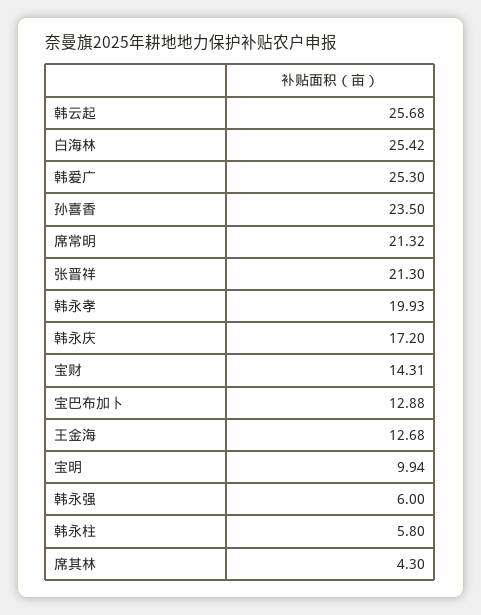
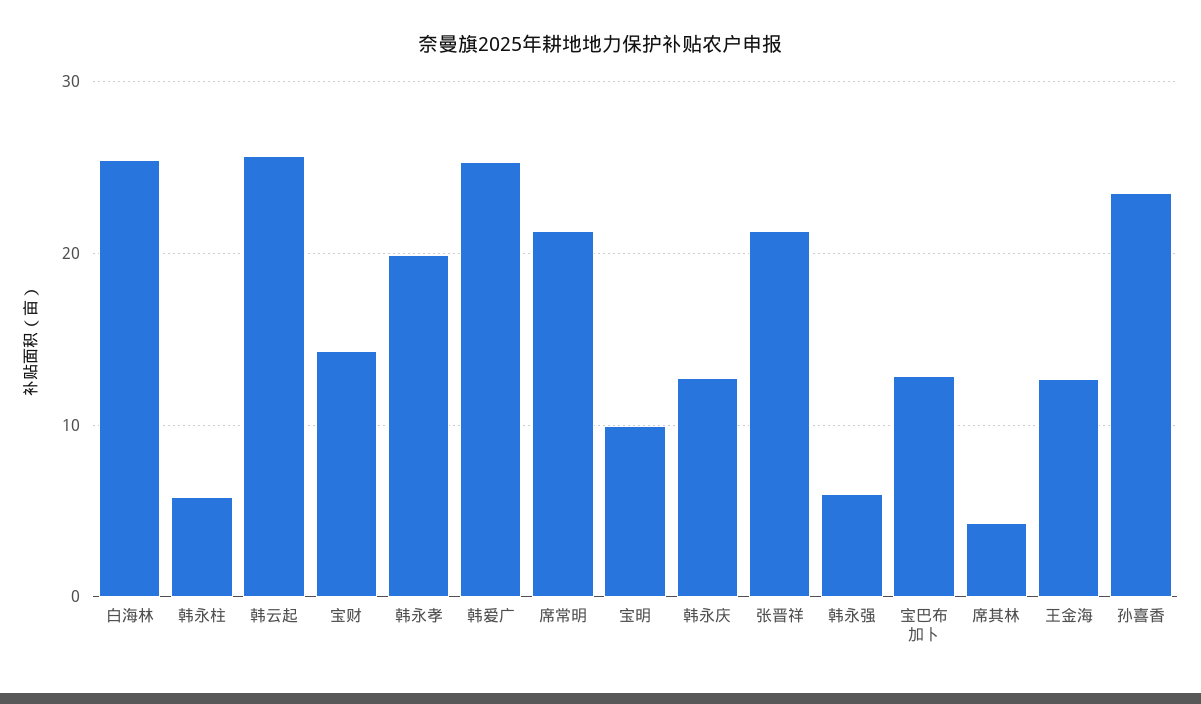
韩永庆: 17.2 -> 13

